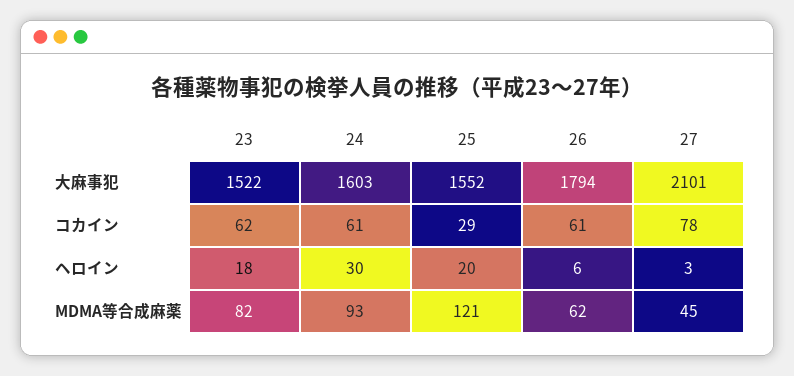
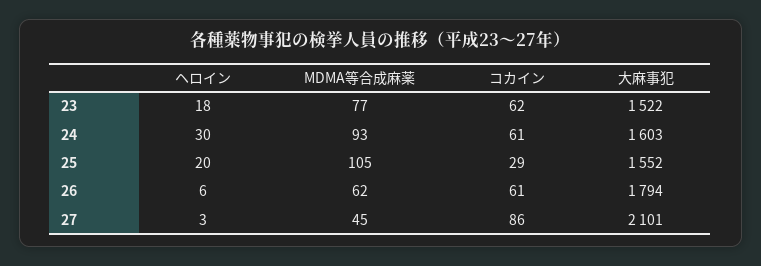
27, コカイン: 78 -> 86
23, MDMA等合成麻薬: 82 -> 77
25, MDMA等合成麻薬: 121 -> 105

